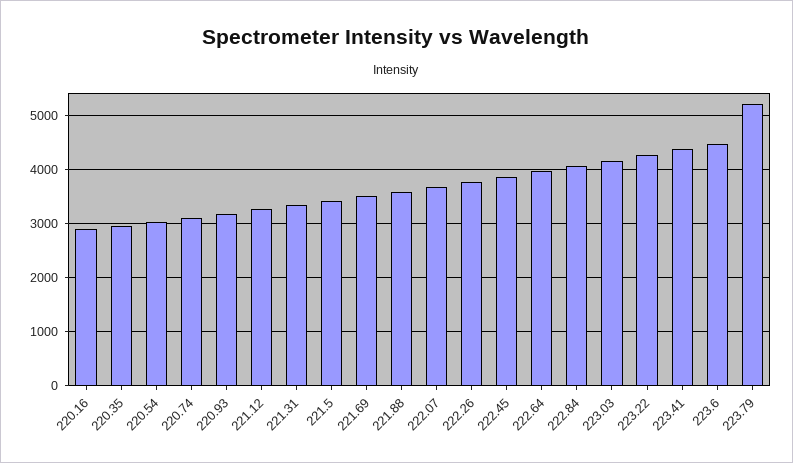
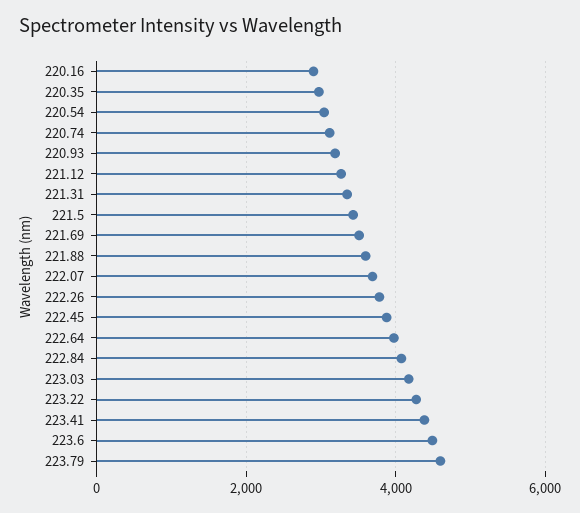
223.79: 5200 -> 4600

